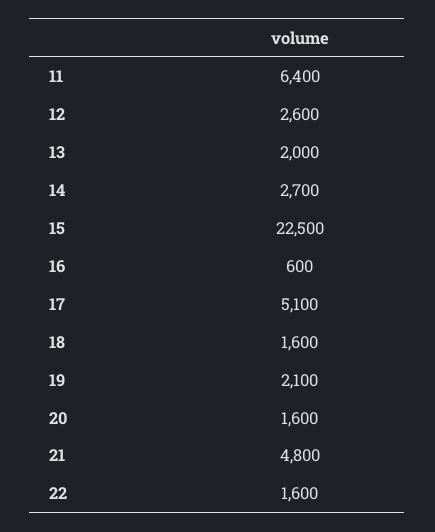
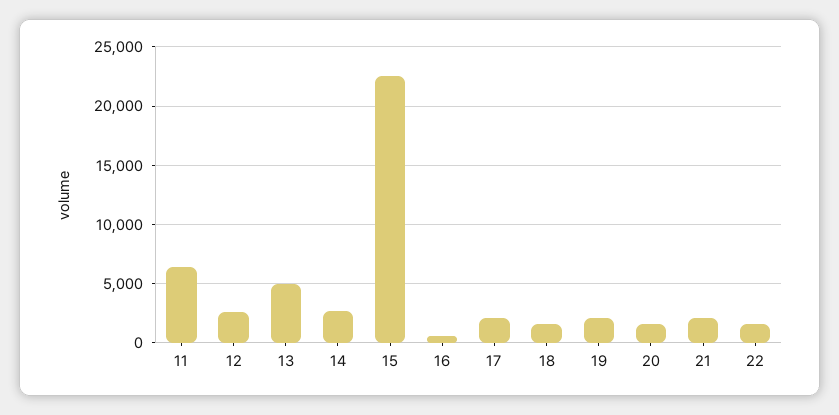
13: 2000 -> 5000
17: 5100 -> 2000
21: 4800 -> 2000

